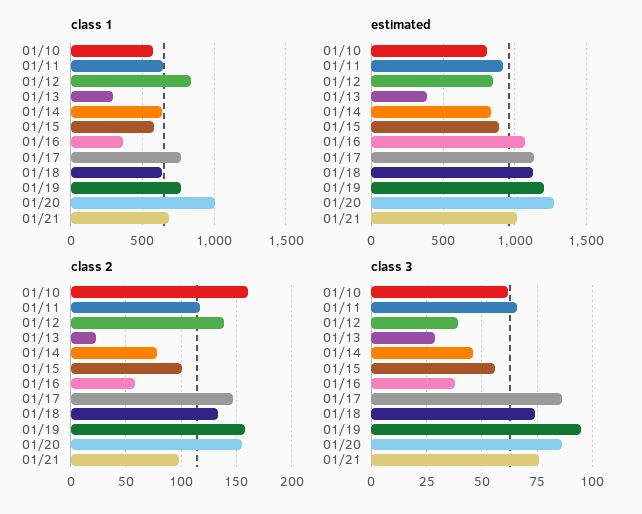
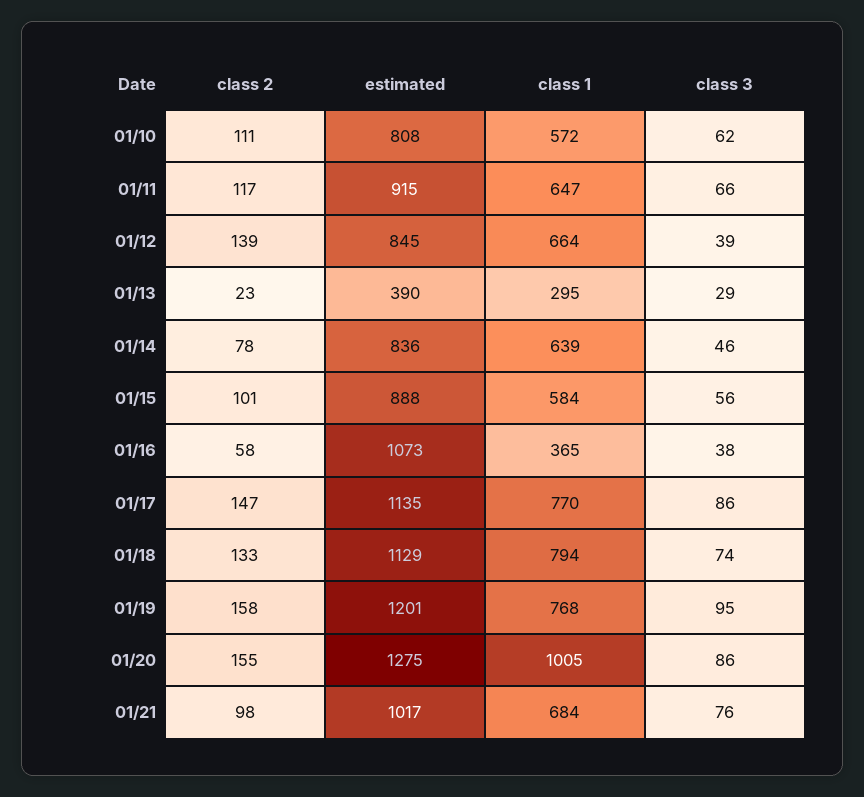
class 1, 01/12: 850 -> 664
class 1, 01/18: 650 -> 794
class 2, 01/10: 160 -> 111

